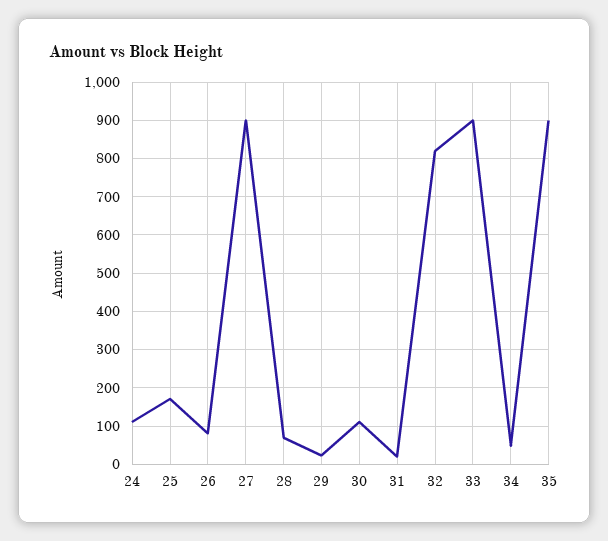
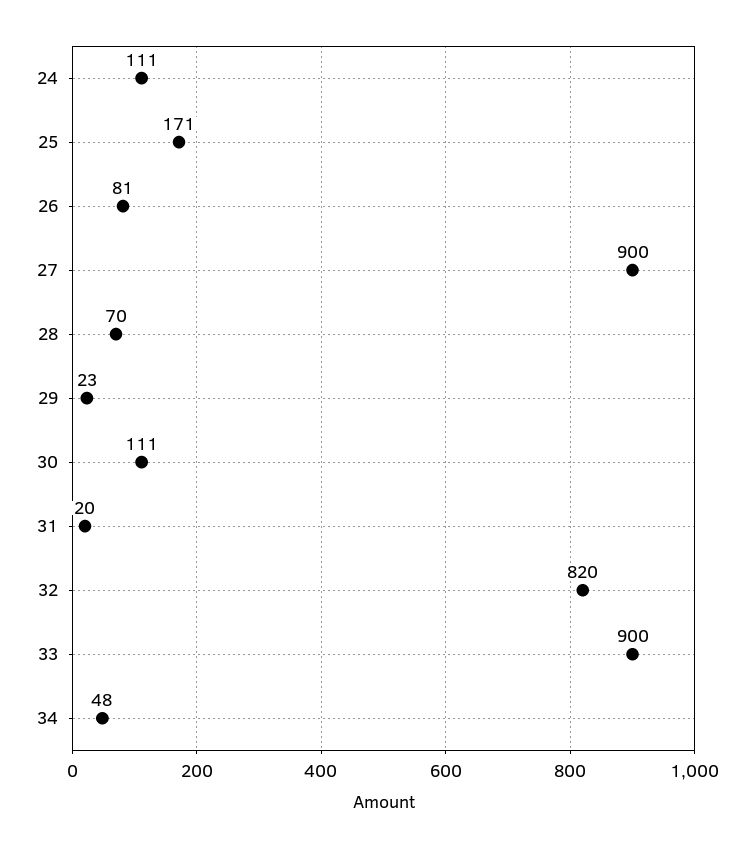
35: 900 -> none

